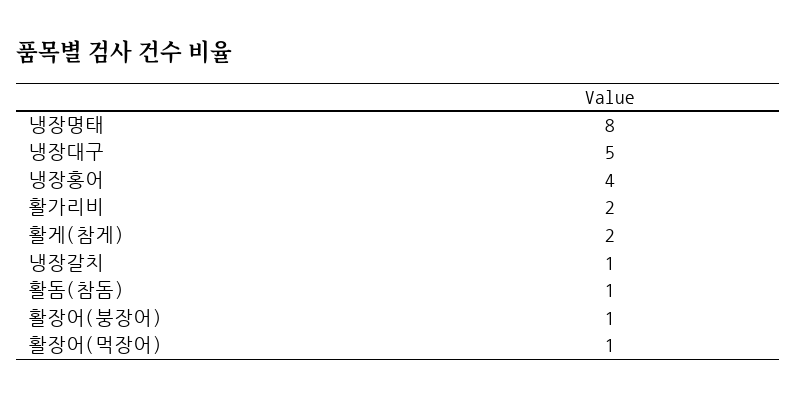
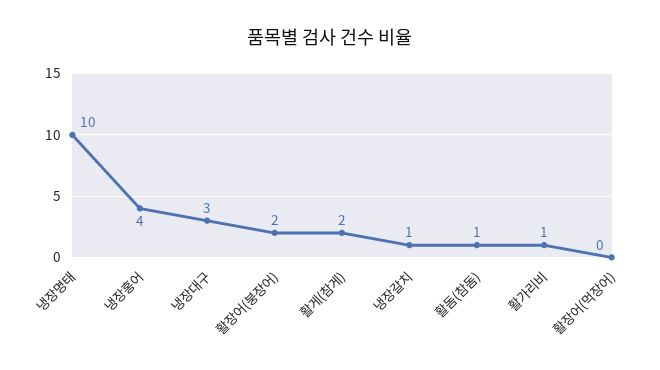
냉장명태: 8 -> 10
냉장대구: 5 -> 3
활가리비: 2 -> 1
활장어(붕장어): 1 -> 2
활장어(먹장어): 1 -> 0

